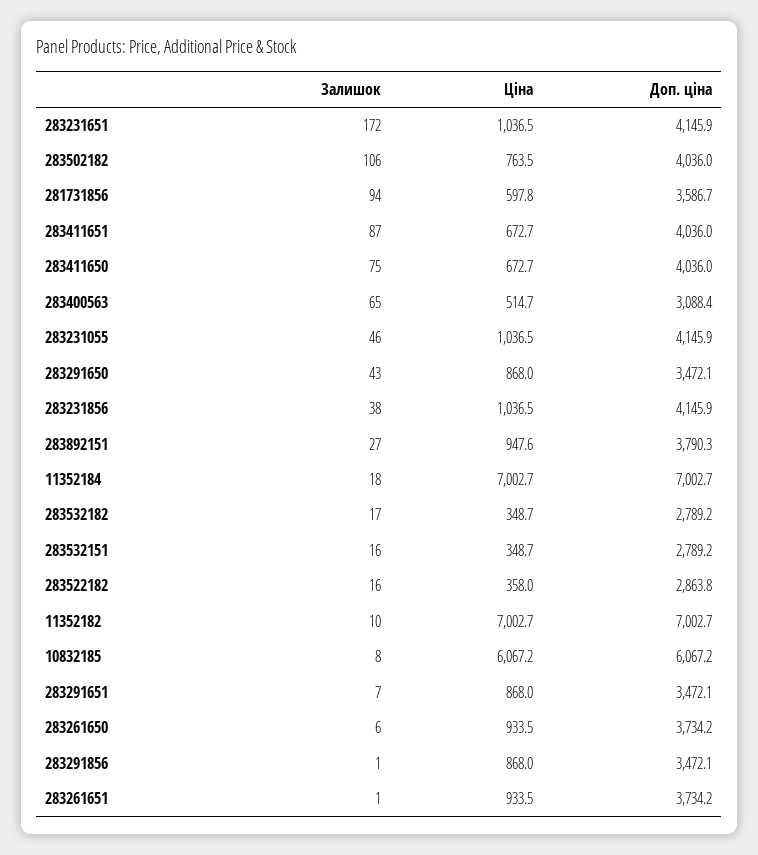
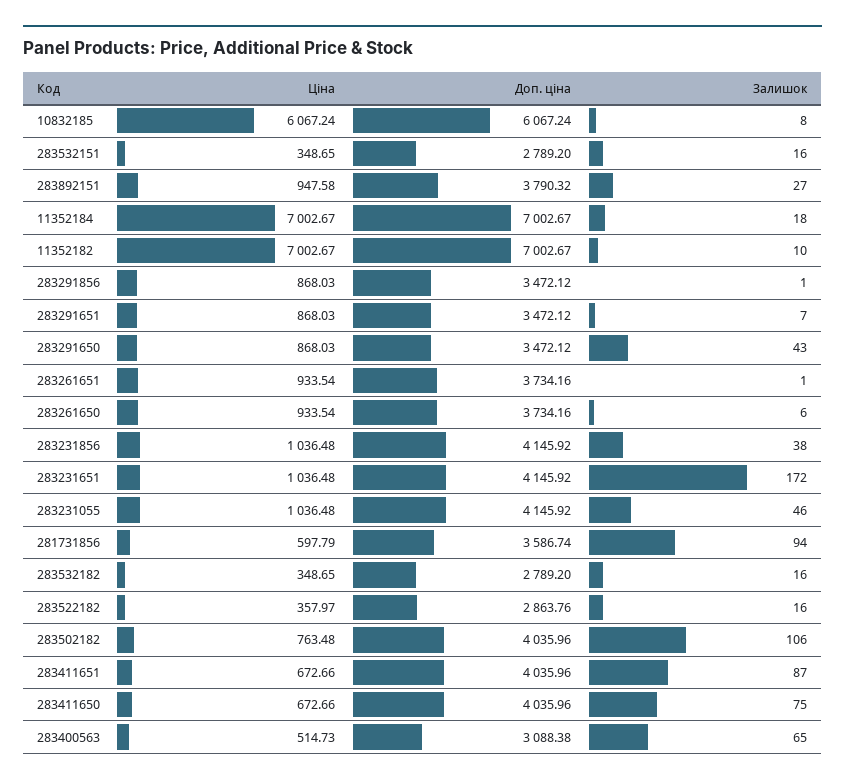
Залишок, 283532182: 17 -> 16

